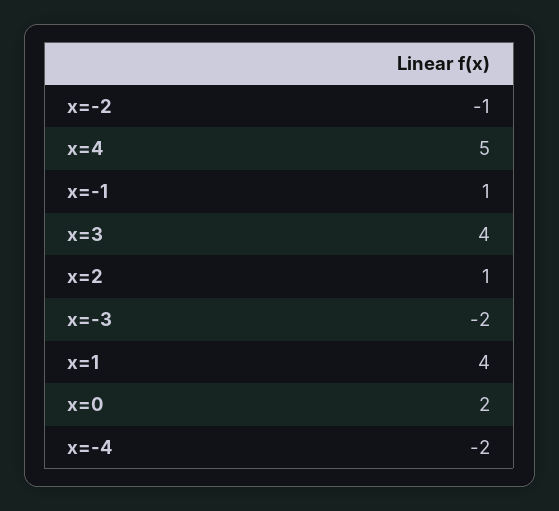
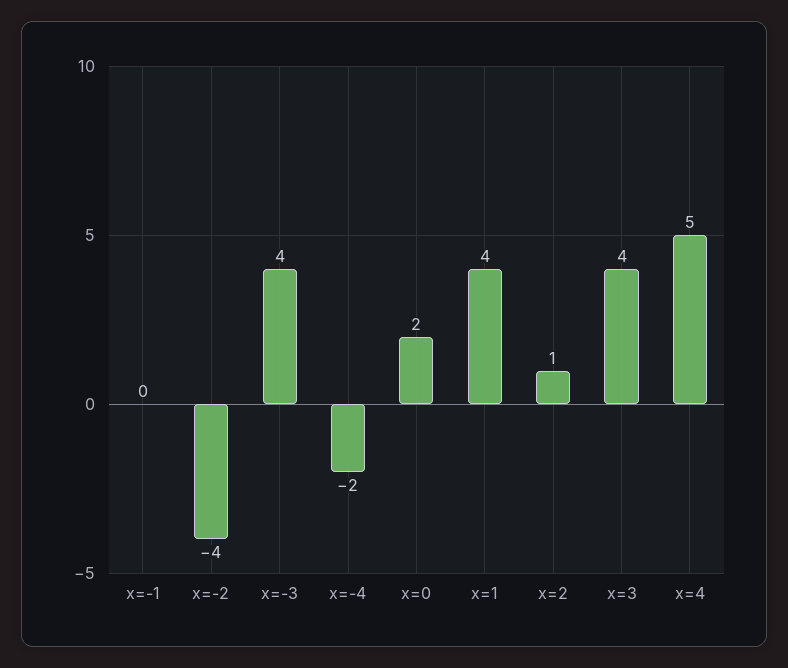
x=-2: -1 -> -4
x=-1: 1 -> 0
x=-3: -2 -> 4

